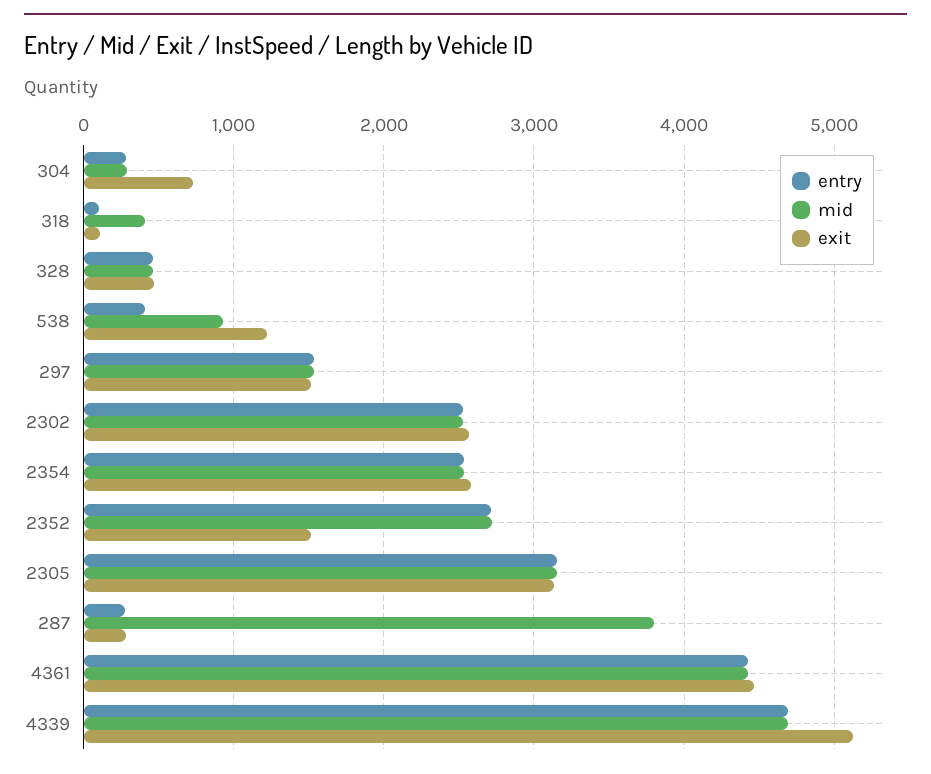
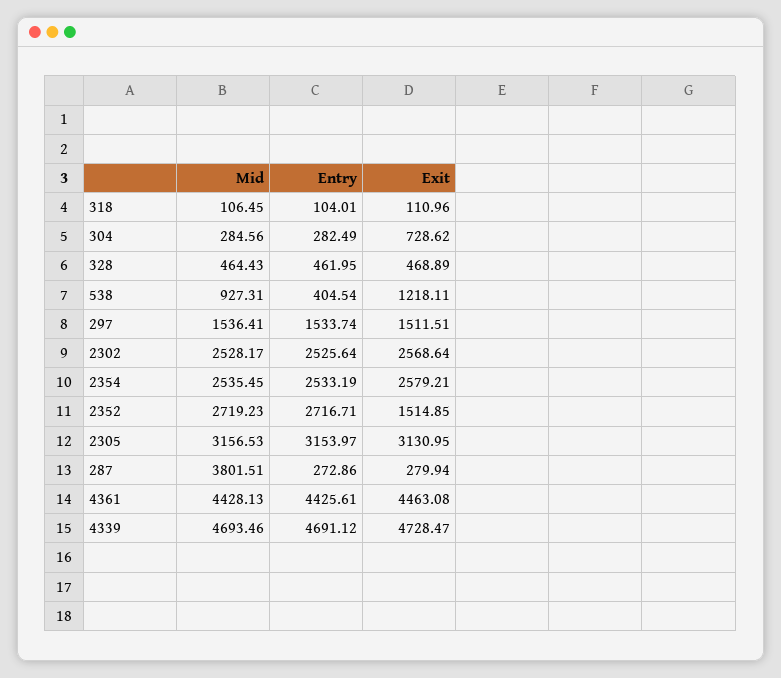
mid, 318: 400 -> 106.45
exit, 4339: 5100 -> 4728.47

